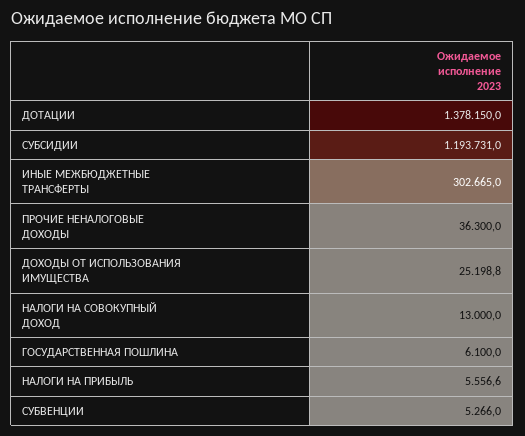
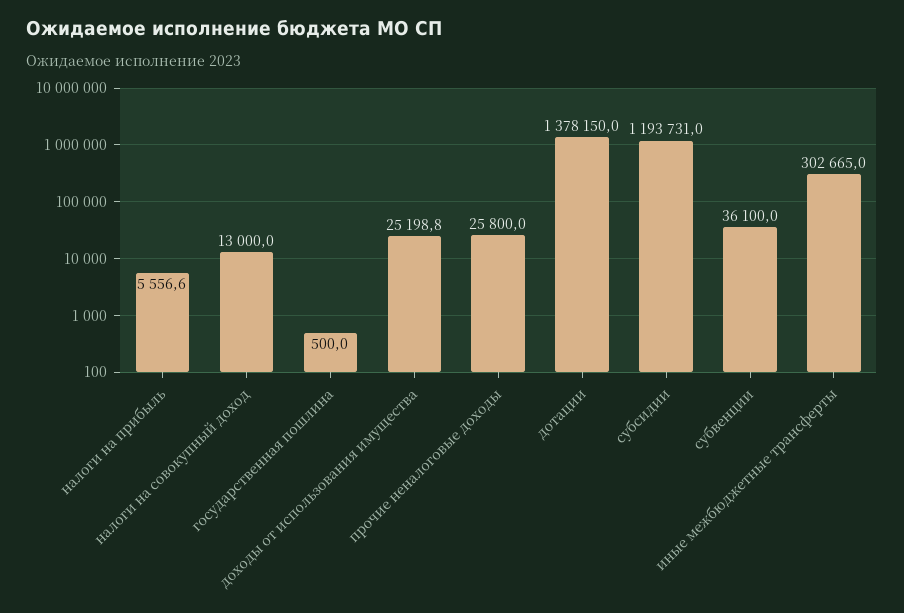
ПРОЧИЕ НЕНАЛОГОВЫЕ ДОХОДЫ: 36300 -> 25800
ГОСУДАРСТВЕННАЯ ПОШЛИНА: 6100 -> 500
СУБВЕНЦИИ: 5266 -> 36100

